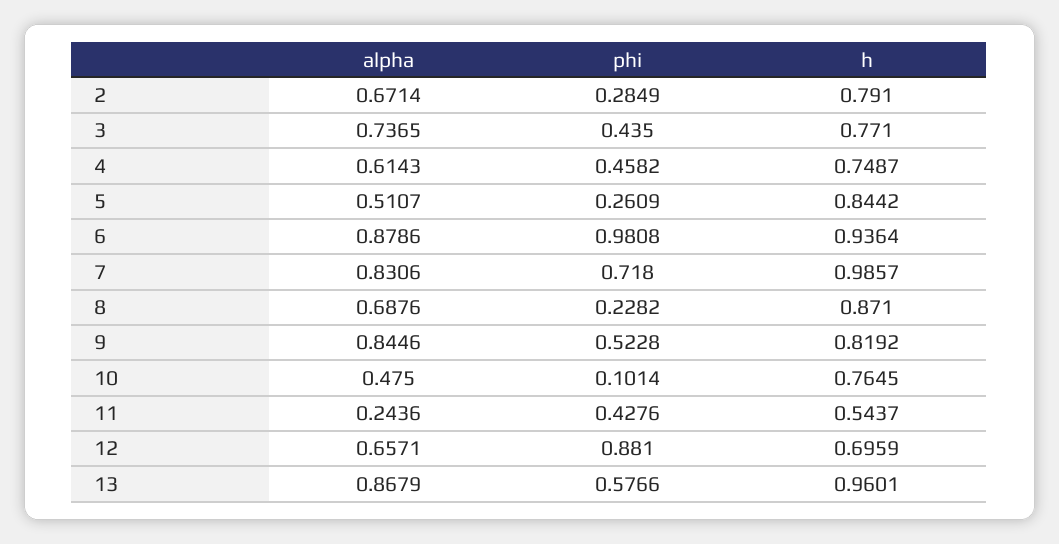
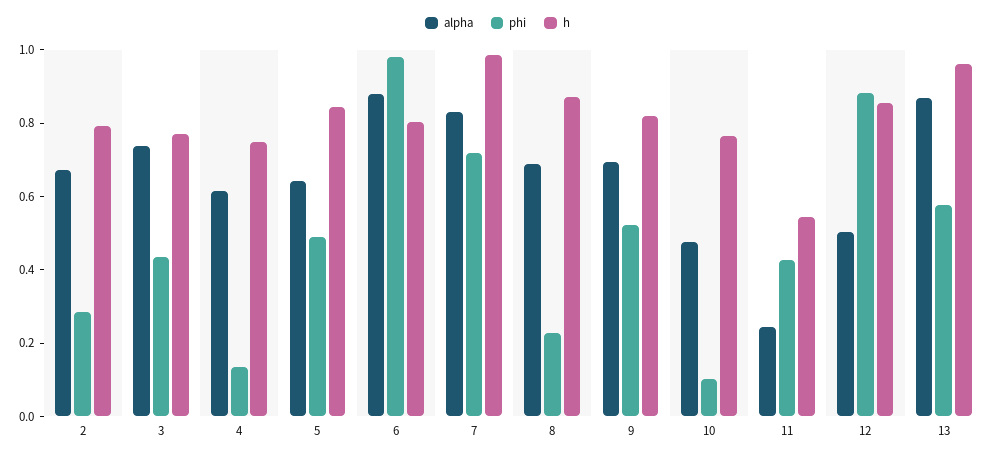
phi, 4: 0.4582 -> 0.15
alpha, 5: 0.5107 -> 0.65
phi, 5: 0.2609 -> 0.5
h, 6: 0.9364 -> 0.8
alpha, 9: 0.8446 -> 0.7
alpha, 12: 0.6571 -> 0.5
h, 12: 0.6959 -> 0.85

